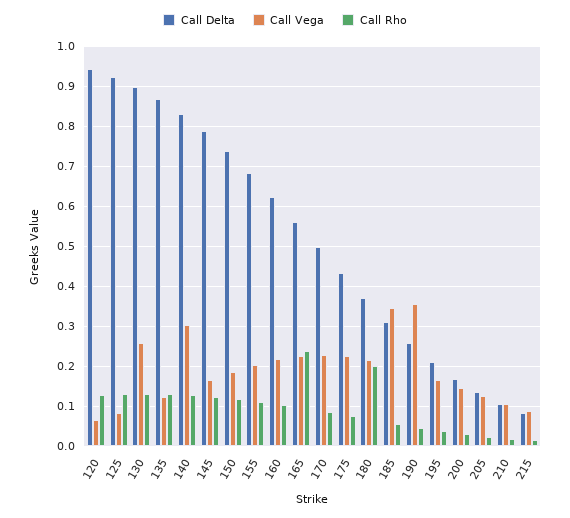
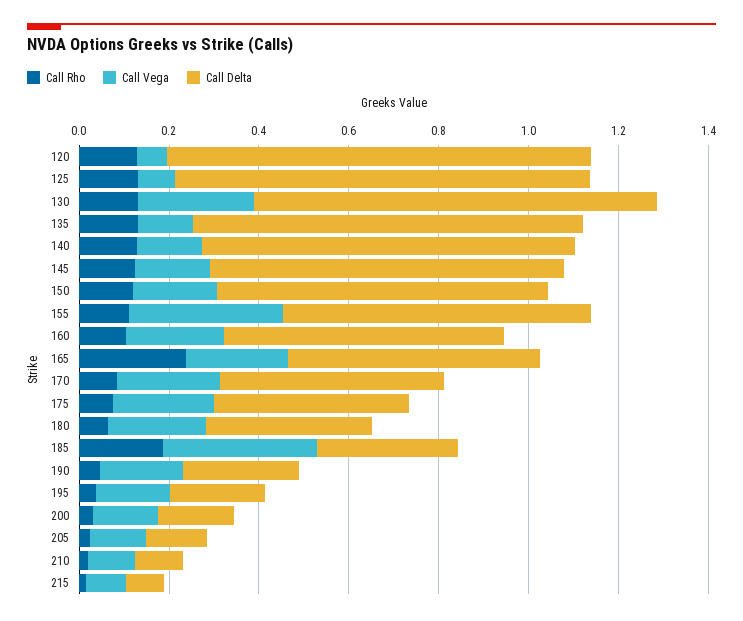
Call Vega, 140: 0.3 -> 0.15
Call Vega, 155: 0.2 -> 0.35
Call Rho, 180: 0.2 -> 0.05
Call Rho, 185: 0.06 -> 0.2
Call Vega, 190: 0.36 -> 0.2

